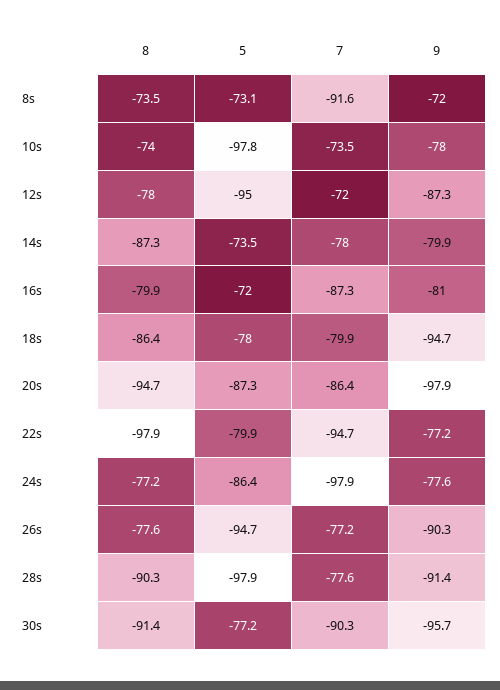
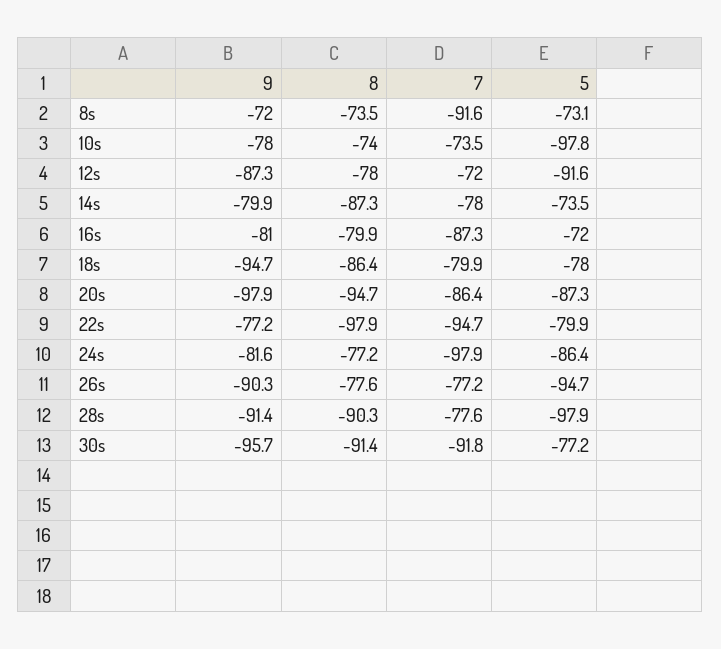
5, 12s: -95 -> -91.6
9, 24s: -77.6 -> -81.6
7, 30s: -90.3 -> -91.8

